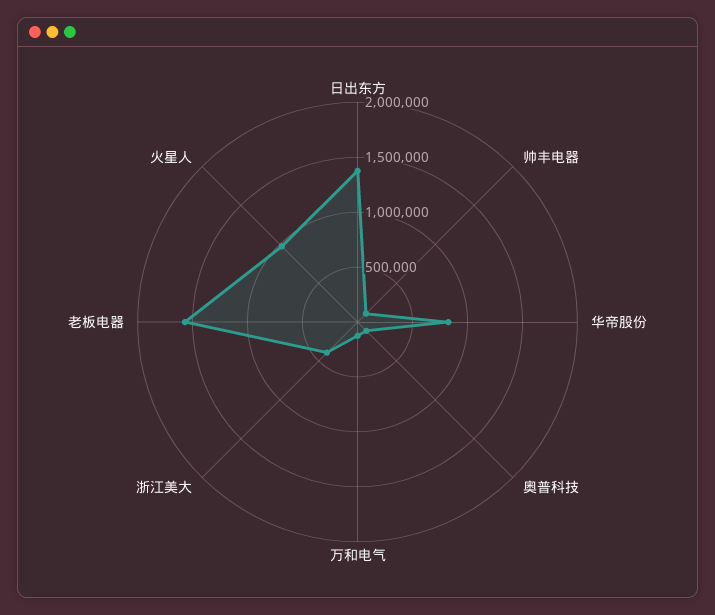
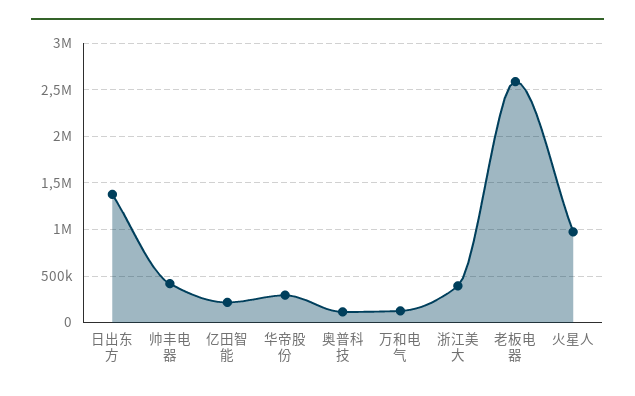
帅丰电器: 100000 -> 400000
华帝股份: 800000 -> 300000
老板电器: 1600000 -> 2600000
亿田智能: none -> 200000

